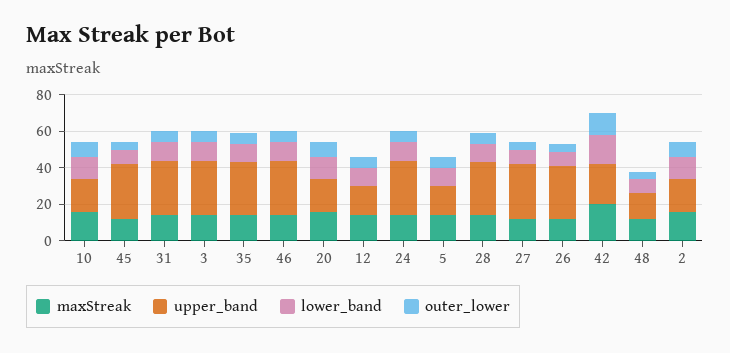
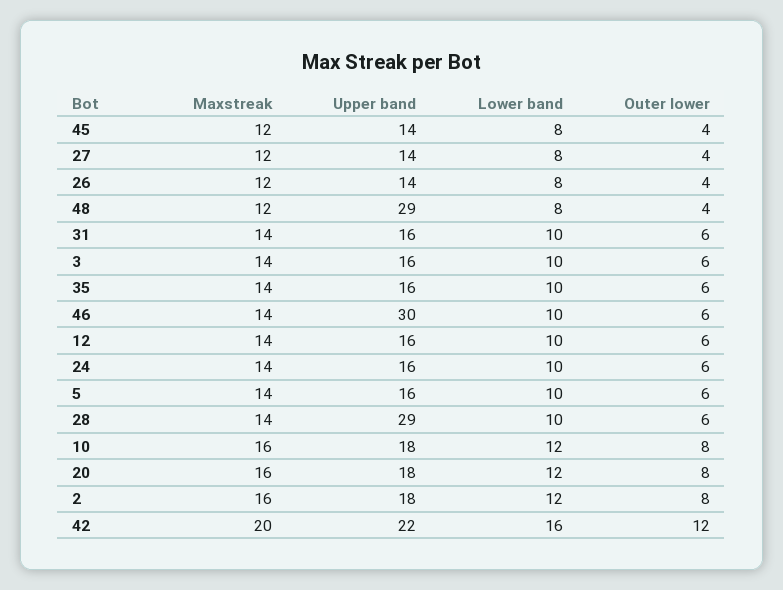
upper_band, 45: 30 -> 14
upper_band, 31: 30 -> 16
upper_band, 3: 30 -> 16
upper_band, 35: 30 -> 16
upper_band, 24: 30 -> 16
upper_band, 27: 30 -> 14
upper_band, 26: 30 -> 14
upper_band, 48: 15 -> 29

